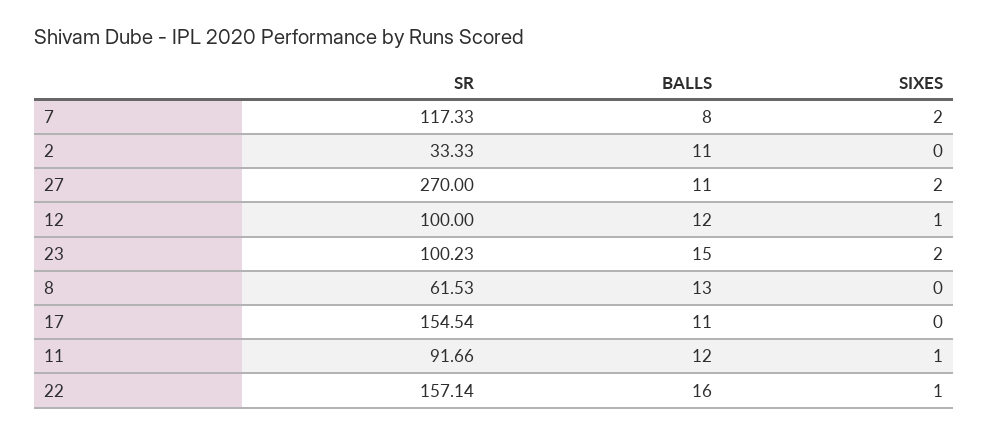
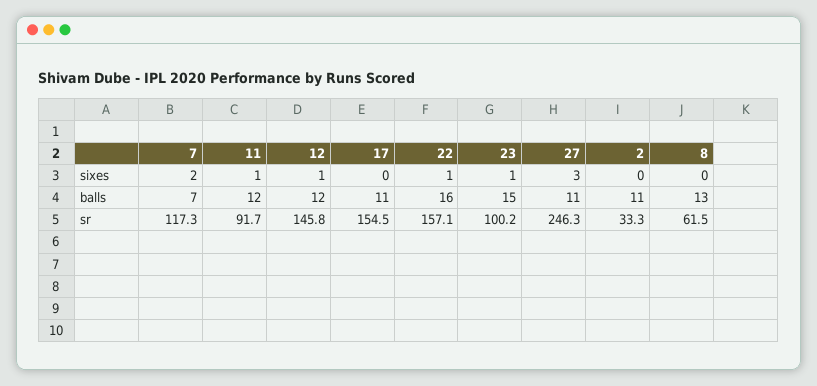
BALLS, 7: 8 -> 7
SR, 27: 270 -> 246.3
SIXES, 27: 2 -> 3
SR, 12: 100 -> 145.8
SIXES, 23: 2 -> 1

